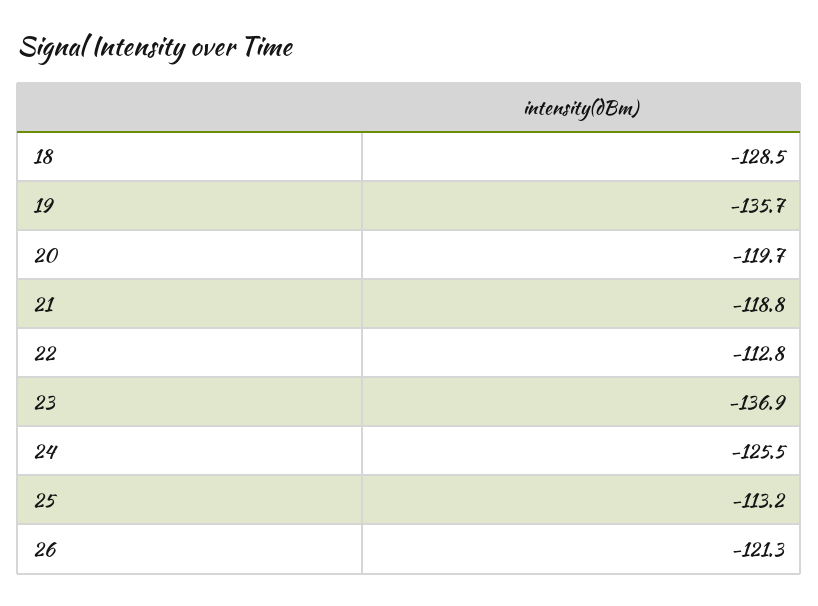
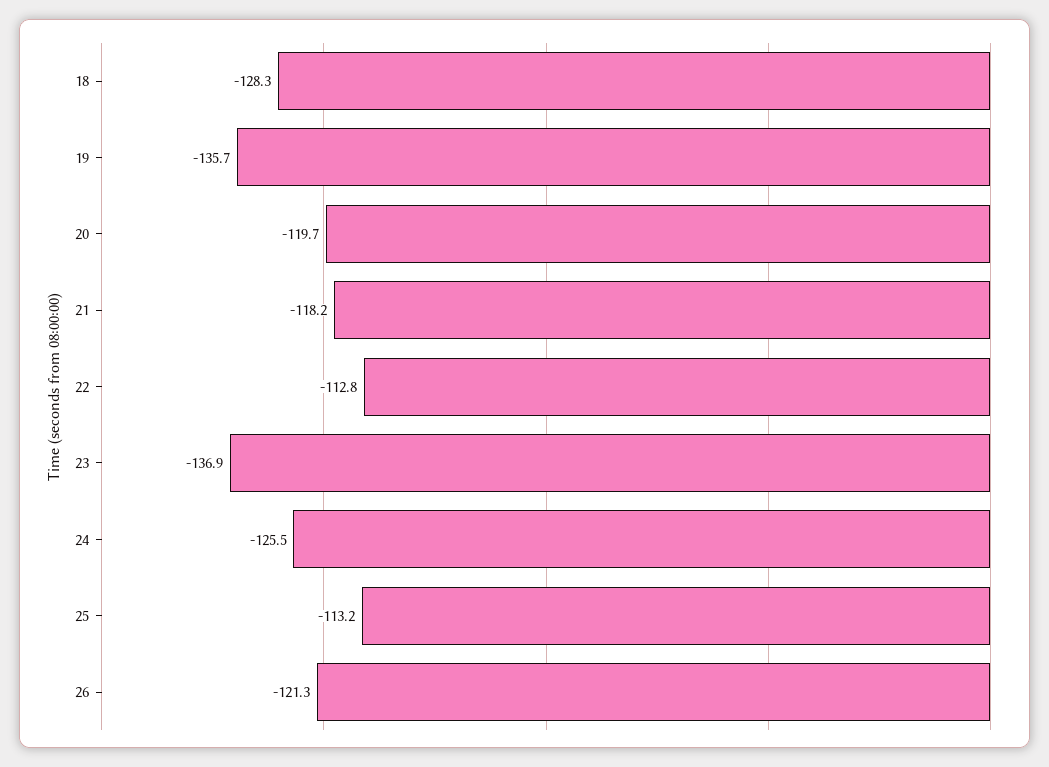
18: -128.5 -> -128.3
21: -118.8 -> -118.2

